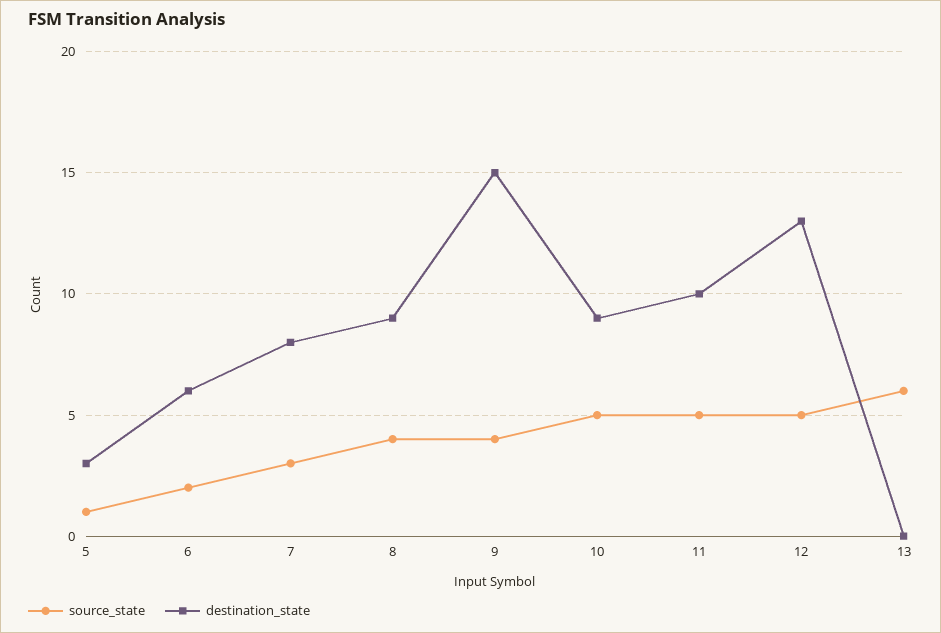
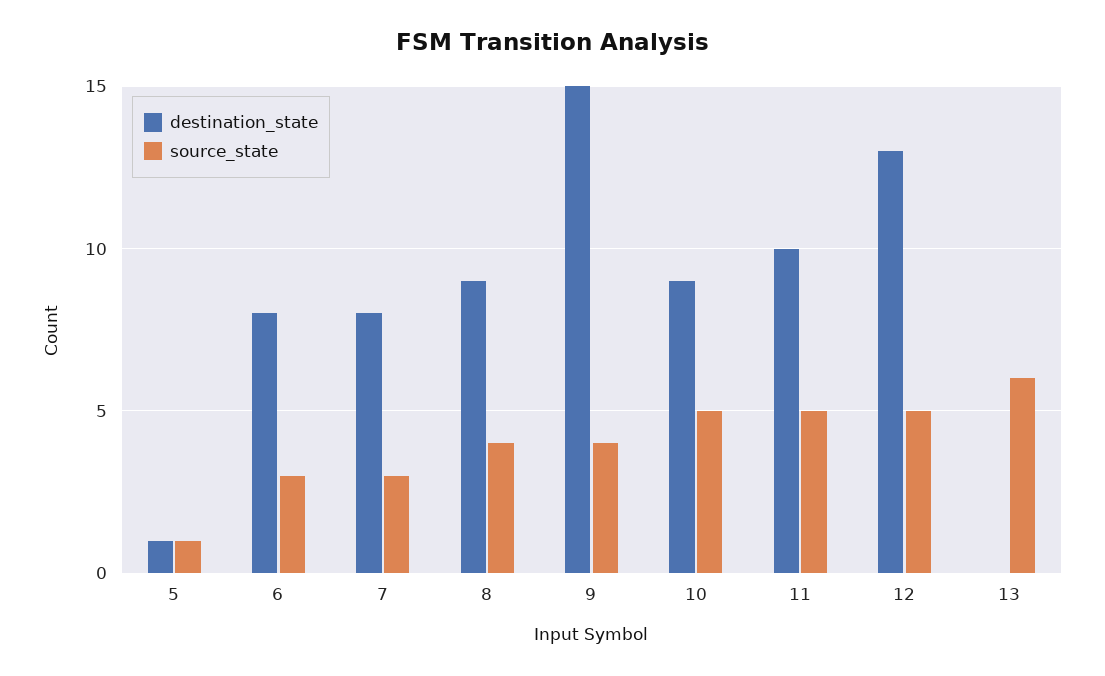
destination_state, 5: 3 -> 1
source_state, 6: 2 -> 3
destination_state, 6: 6 -> 8

